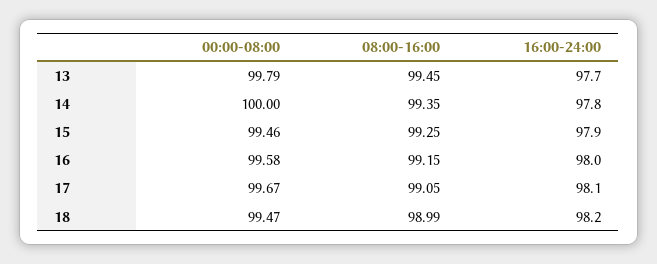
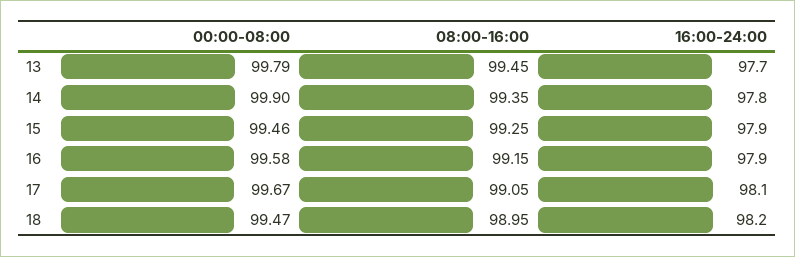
00:00-08:00, 14: 100 -> 99.9
16:00-24:00, 16: 98 -> 97.9
08:00-16:00, 18: 98.99 -> 98.95

